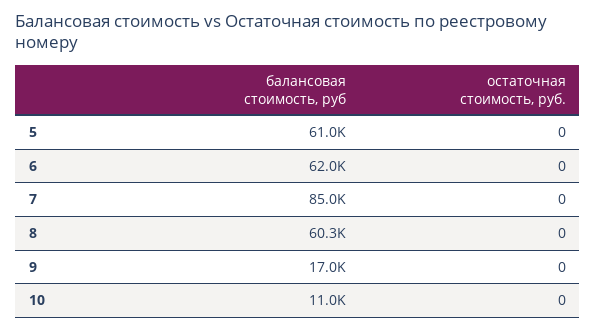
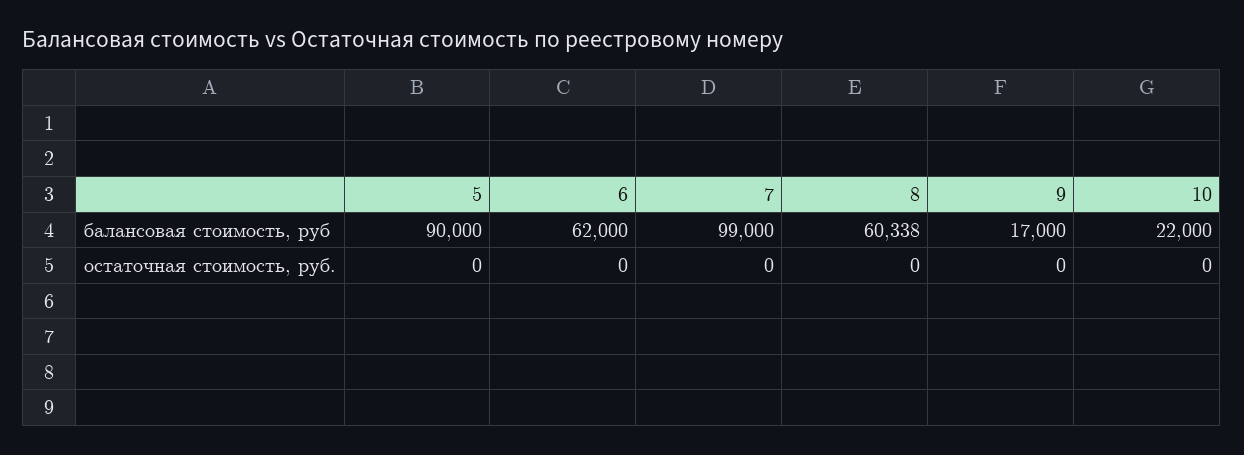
балансовая стоимость, руб, 5: 61000 -> 90000
балансовая стоимость, руб, 7: 85000 -> 99000
балансовая стоимость, руб, 10: 11000 -> 22000

